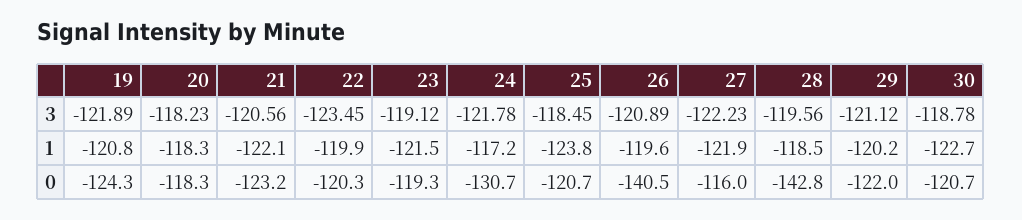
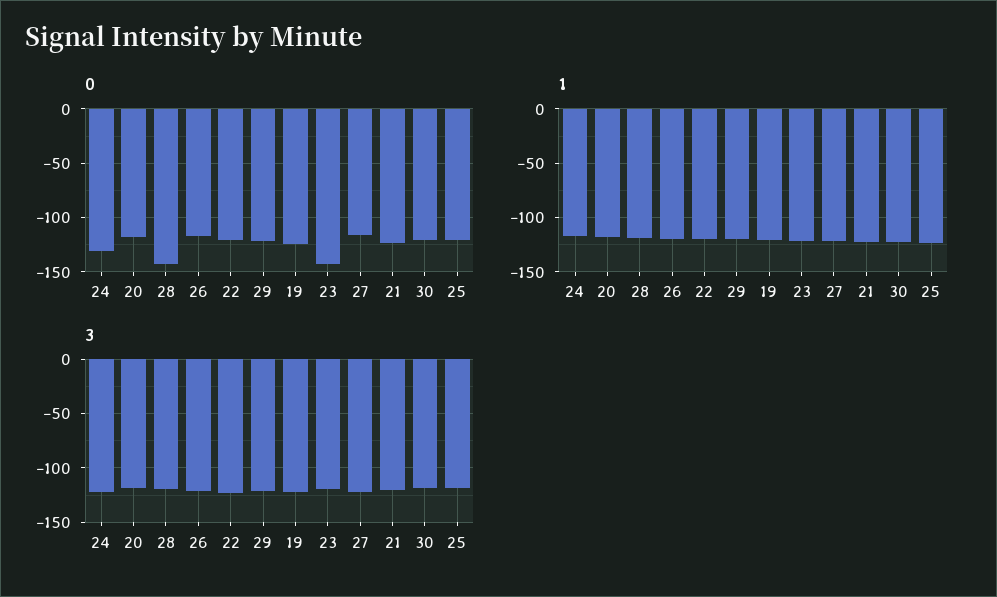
0, 23: -119.3 -> -140
0, 26: -140.5 -> -120

